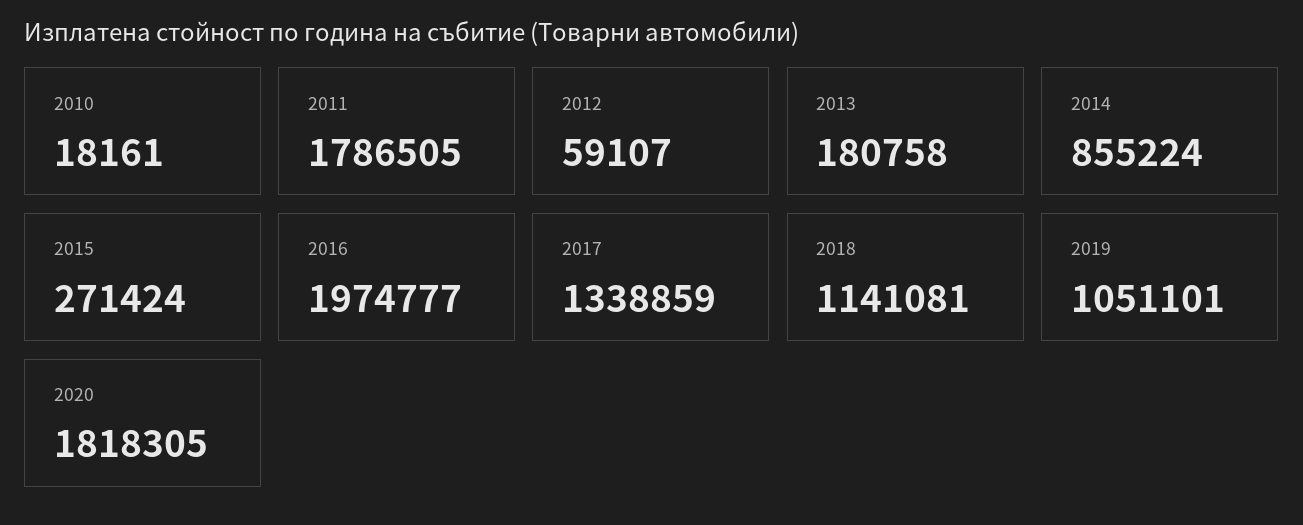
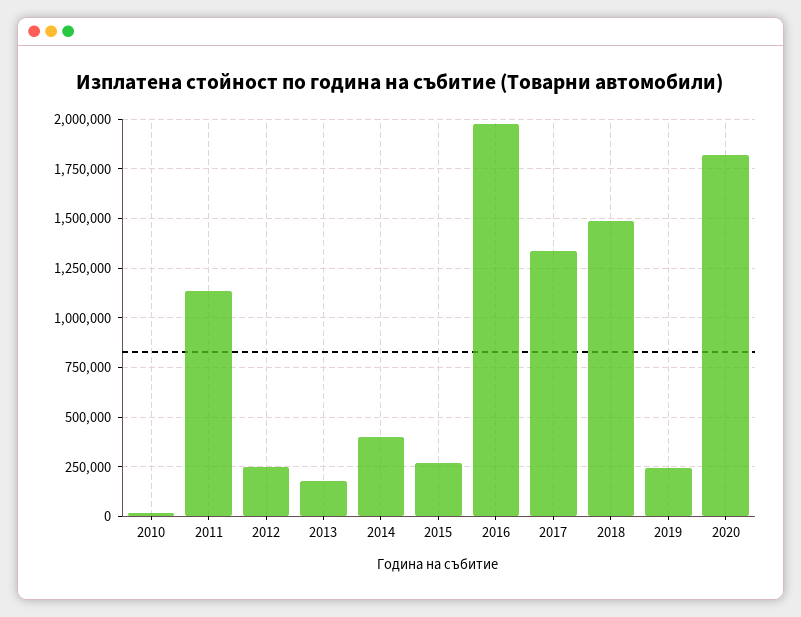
2011: 1786505 -> 1150000
2012: 59107 -> 250000
2014: 855224 -> 400000
2018: 1141081 -> 1500000
2019: 1051101 -> 250000

